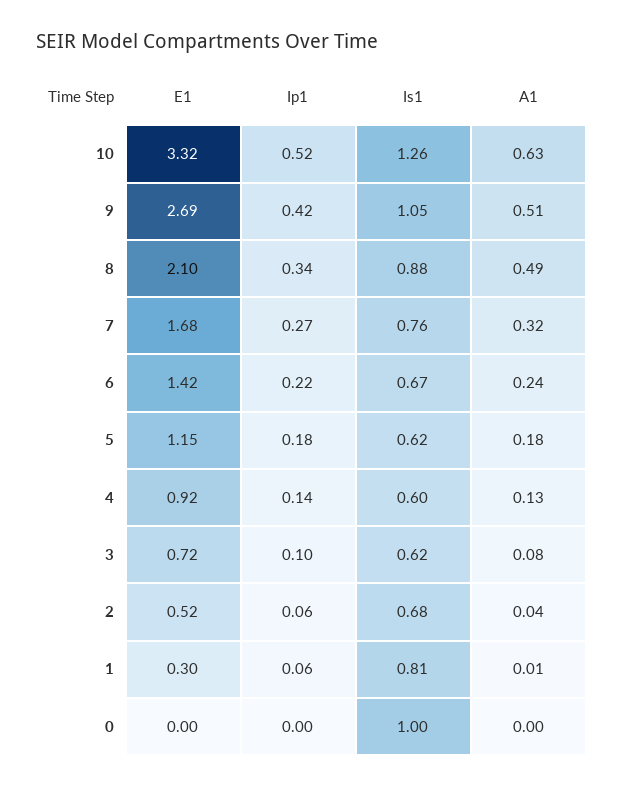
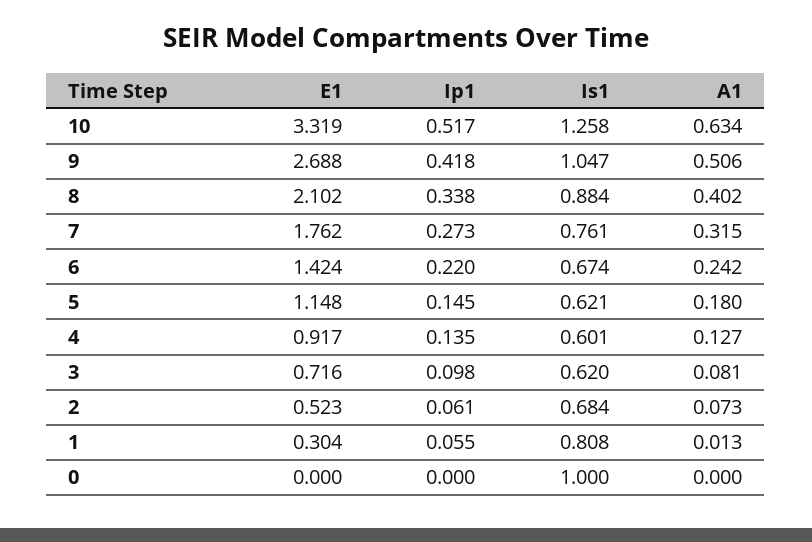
A1, 8: 0.49 -> 0.402
E1, 7: 1.68 -> 1.762
Ip1, 5: 0.18 -> 0.145
A1, 2: 0.04 -> 0.073

